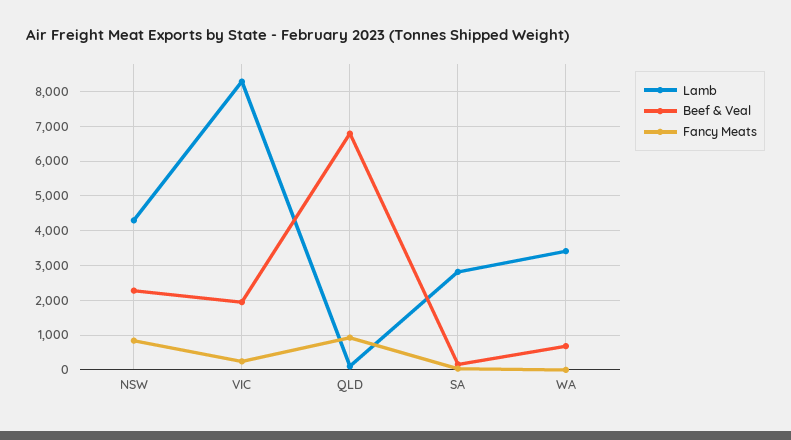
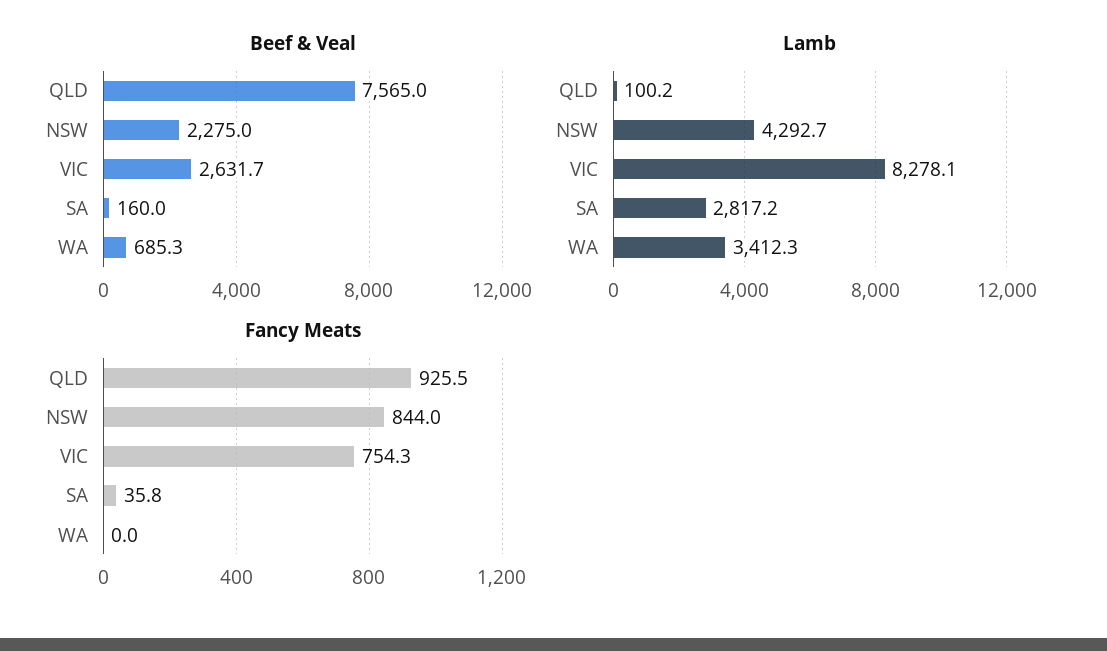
Beef & Veal, VIC: 2000 -> 2631.7
Fancy Meats, VIC: 200 -> 754.3
Beef & Veal, QLD: 6800 -> 7565

